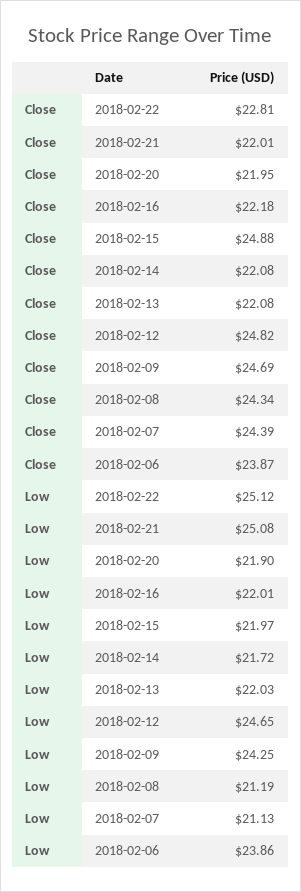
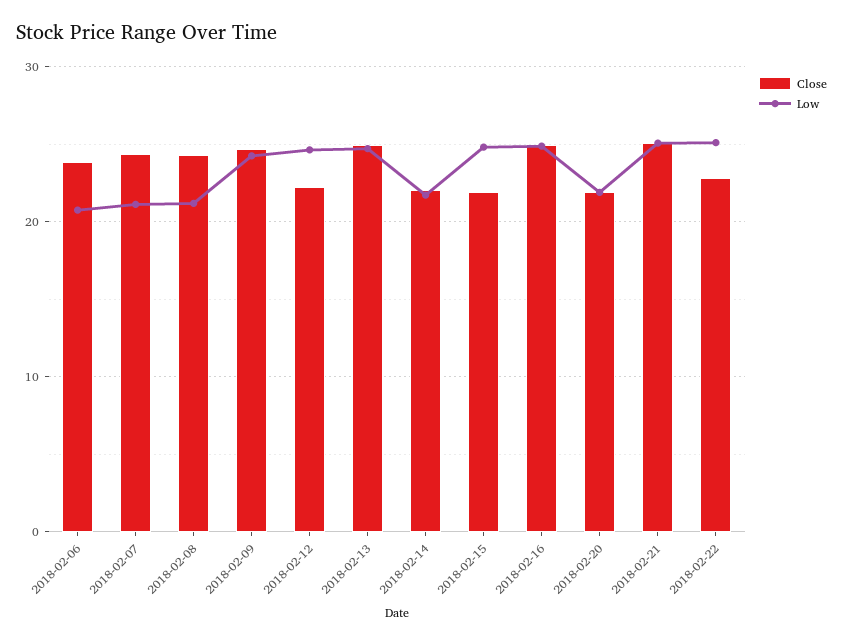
Close, 2018-02-21: 22.01 -> 25
Close, 2018-02-16: 22.18 -> 25
Close, 2018-02-15: 24.88 -> 22
Close, 2018-02-13: 22.08 -> 25
Close, 2018-02-12: 24.82 -> 22
Low, 2018-02-16: 22.01 -> 25
Low, 2018-02-15: 21.97 -> 25
Low, 2018-02-13: 22.03 -> 25
Low, 2018-02-06: 23.86 -> 21

